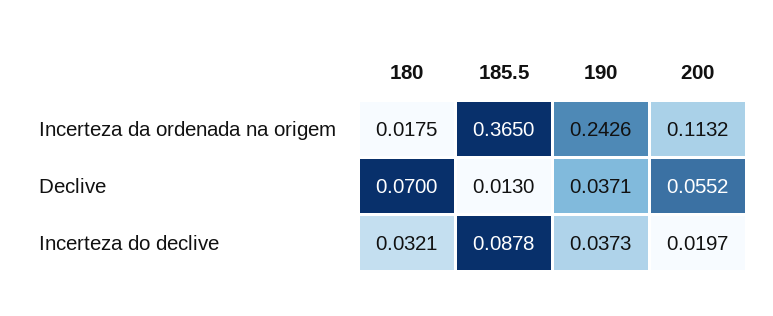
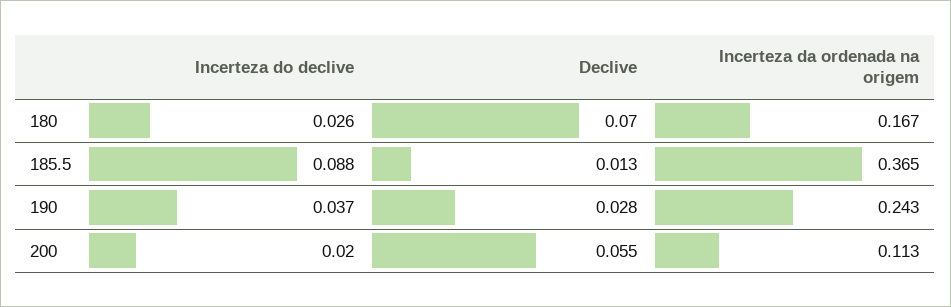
180, Incerteza da ordenada na origem: 0.0175 -> 0.167
190, Declive: 0.0371 -> 0.028
180, Incerteza do declive: 0.0321 -> 0.026

